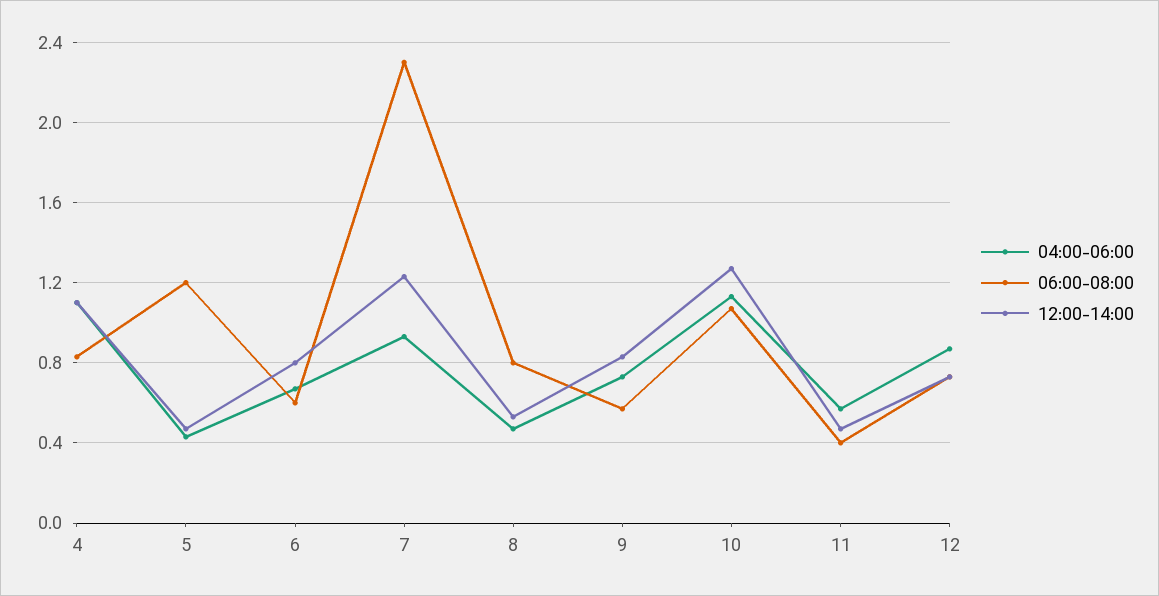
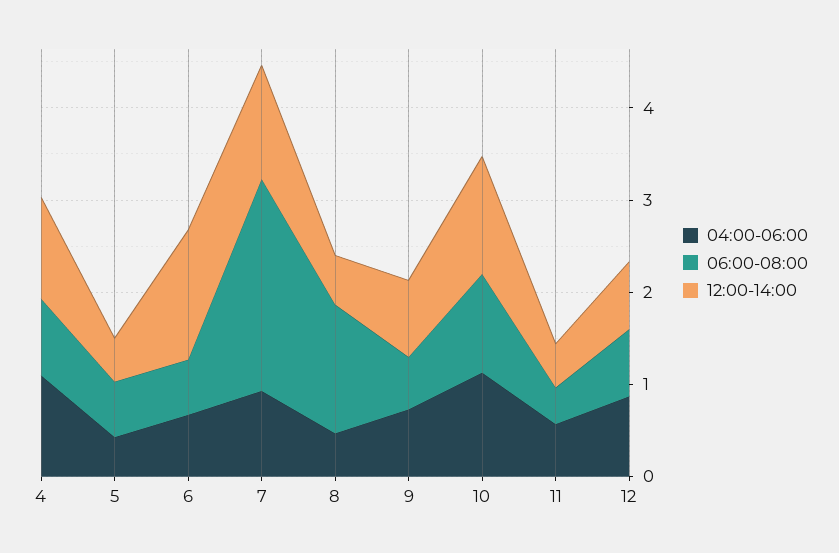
06:00-08:00, 5: 1.2 -> 0.6
12:00-14:00, 6: 0.8 -> 1.4
06:00-08:00, 8: 0.8 -> 1.4

